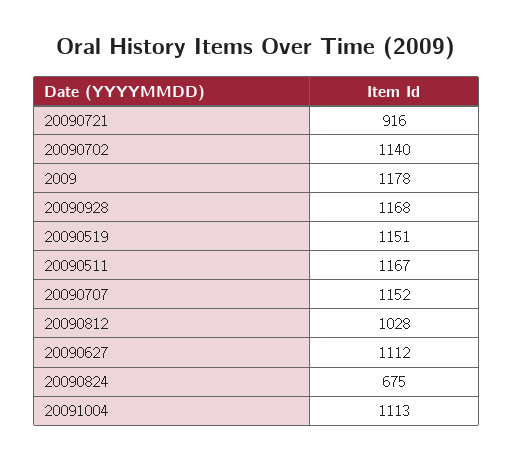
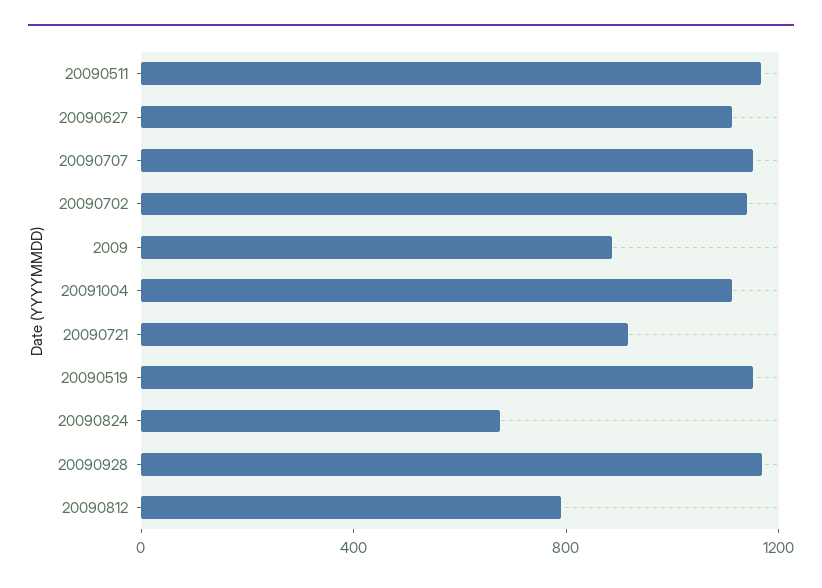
2009: 1178 -> 900
20090812: 1028 -> 800

